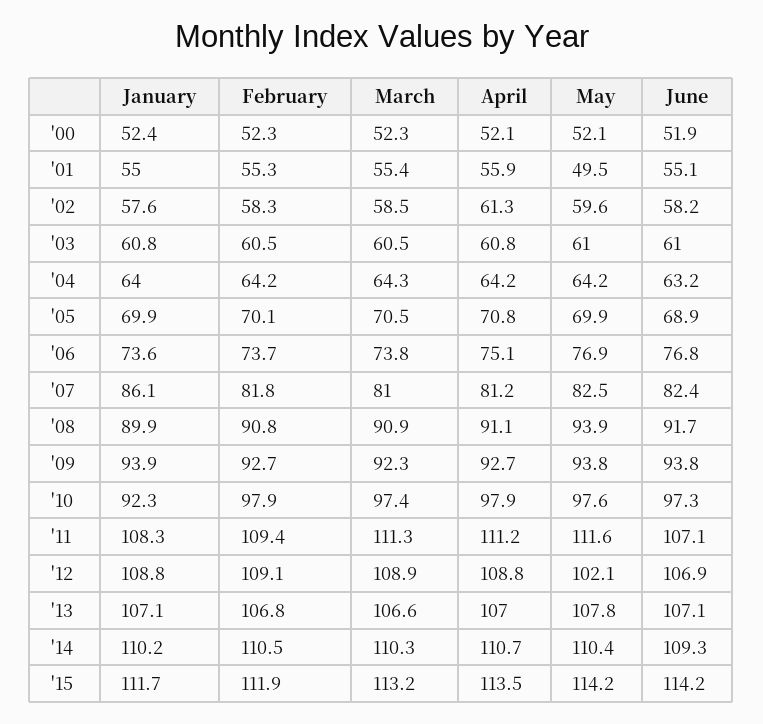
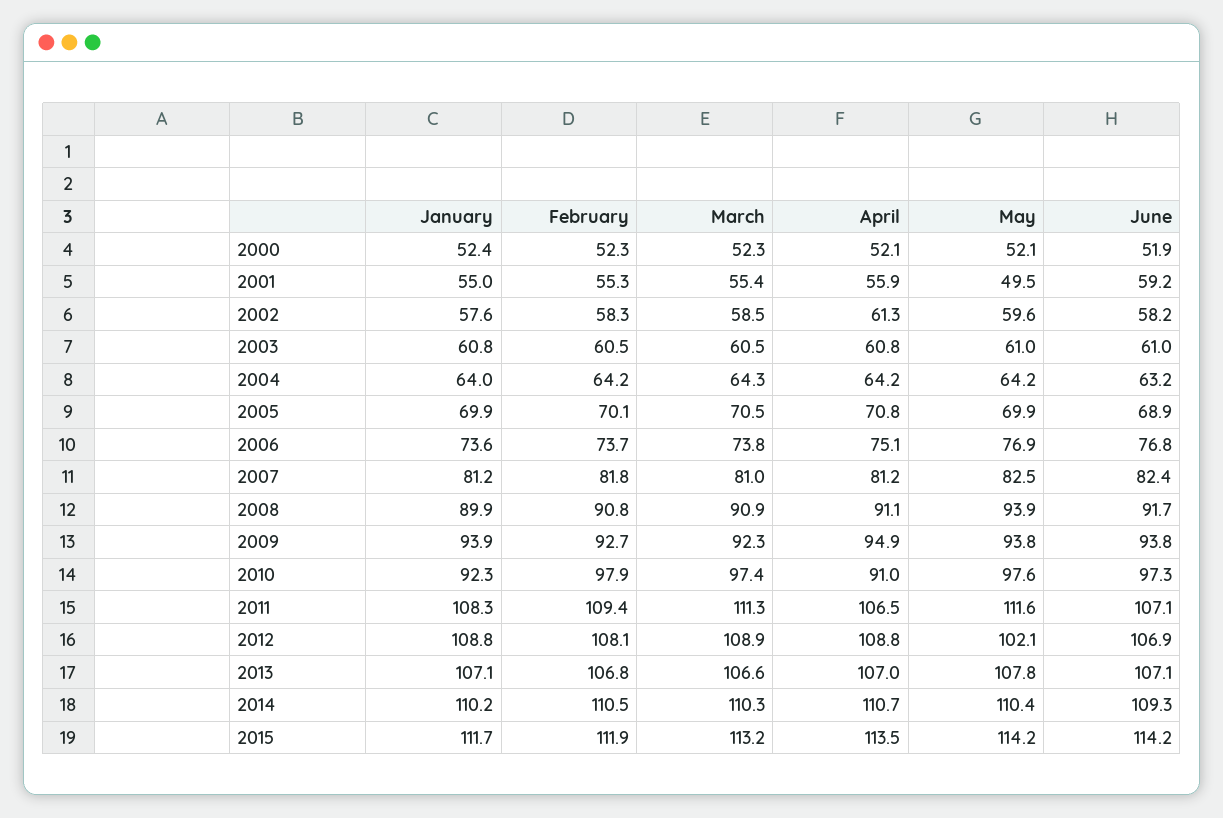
June, '01: 55.1 -> 59.2
January, '07: 86.1 -> 81.2
April, '09: 92.7 -> 94.9
April, '10: 97.9 -> 91
April, '11: 111.2 -> 106.5
February, '12: 109.1 -> 108.1

